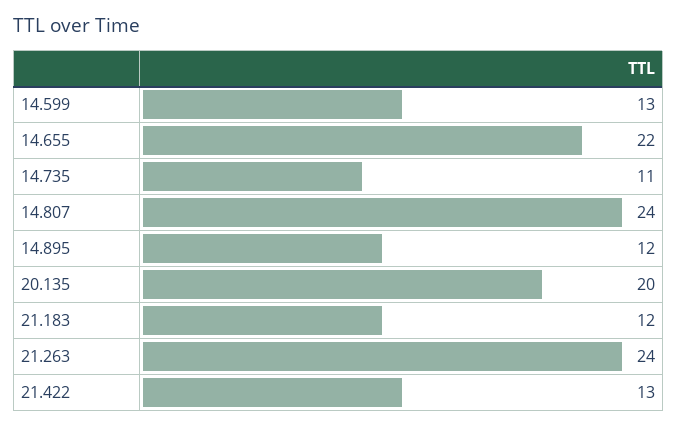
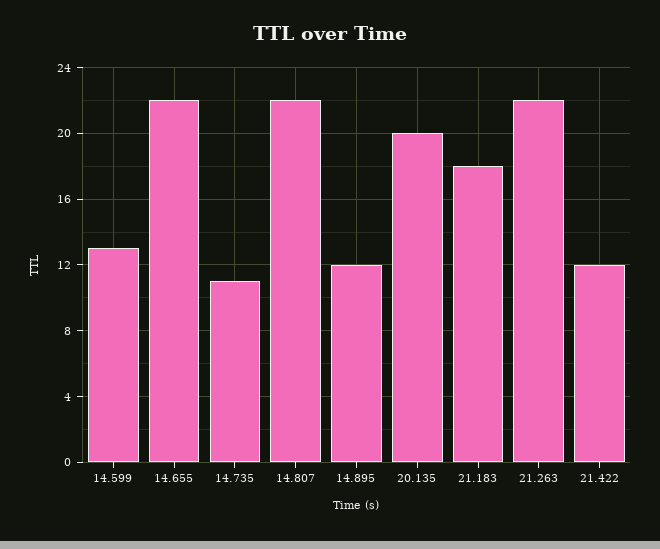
14.807: 24 -> 22
21.183: 12 -> 18
21.263: 24 -> 22
21.422: 13 -> 12

